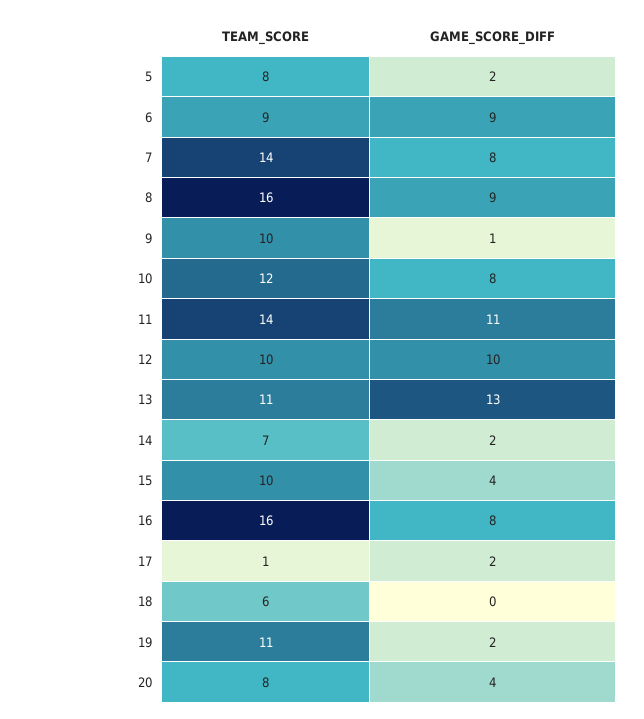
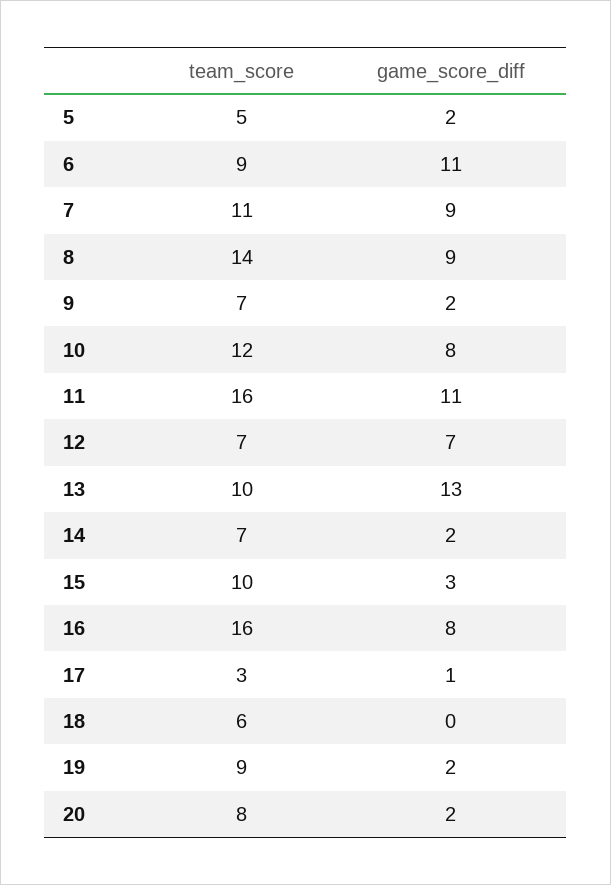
TEAM_SCORE, 5: 8 -> 5
GAME_SCORE_DIFF, 6: 9 -> 11
TEAM_SCORE, 7: 14 -> 11
GAME_SCORE_DIFF, 7: 8 -> 9
TEAM_SCORE, 8: 16 -> 14
TEAM_SCORE, 9: 10 -> 7
GAME_SCORE_DIFF, 9: 1 -> 2
TEAM_SCORE, 11: 14 -> 16
TEAM_SCORE, 12: 10 -> 7
GAME_SCORE_DIFF, 12: 10 -> 7
TEAM_SCORE, 13: 11 -> 10
GAME_SCORE_DIFF, 15: 4 -> 3
TEAM_SCORE, 17: 1 -> 3
GAME_SCORE_DIFF, 17: 2 -> 1
TEAM_SCORE, 19: 11 -> 9
GAME_SCORE_DIFF, 20: 4 -> 2

